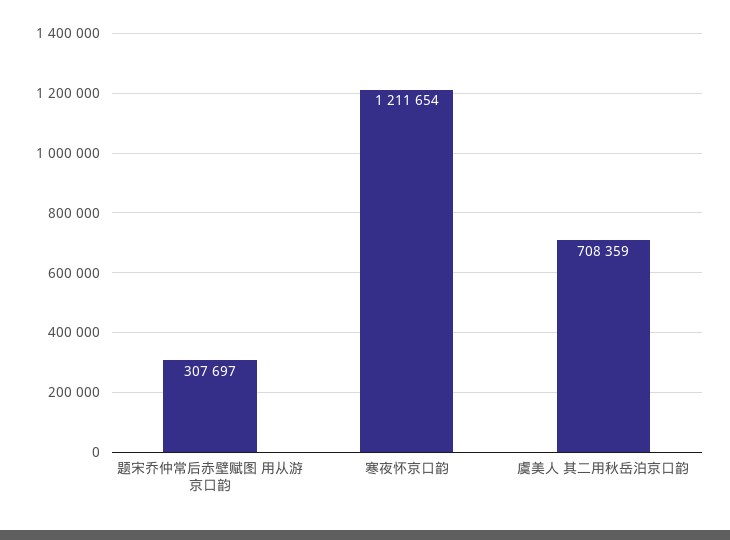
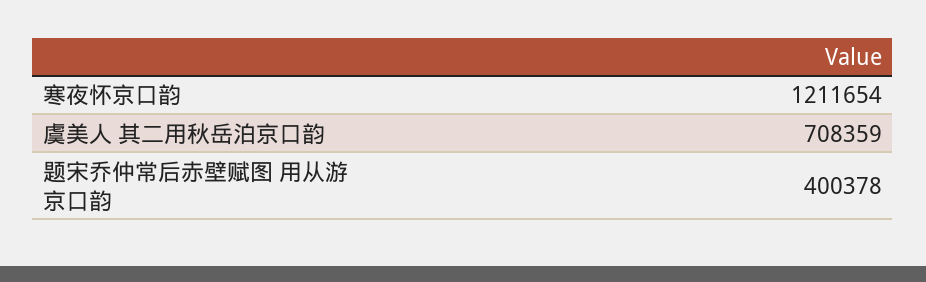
题宋乔仲常后赤壁赋图 用从游京口韵: 307697 -> 400378

